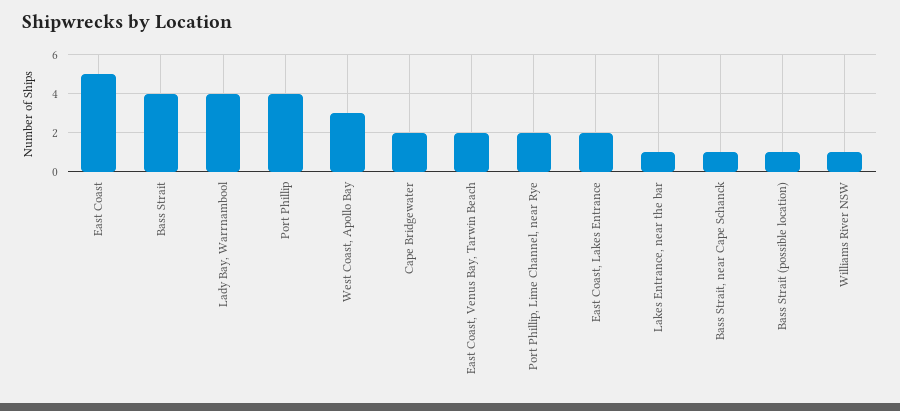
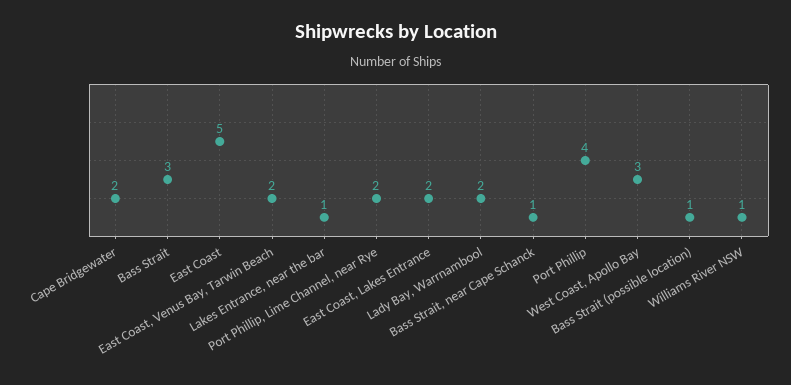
Bass Strait: 4 -> 3
Lady Bay, Warrnambool: 4 -> 2

